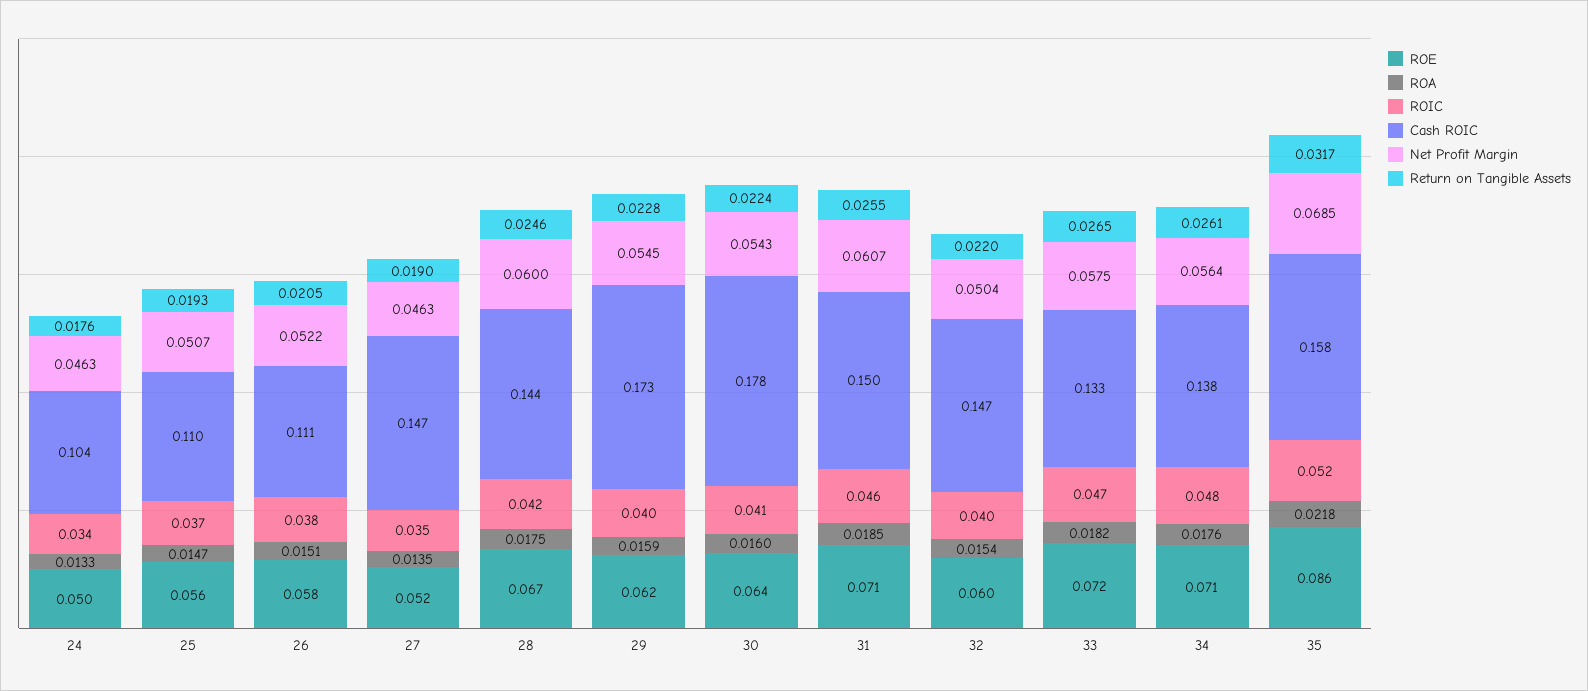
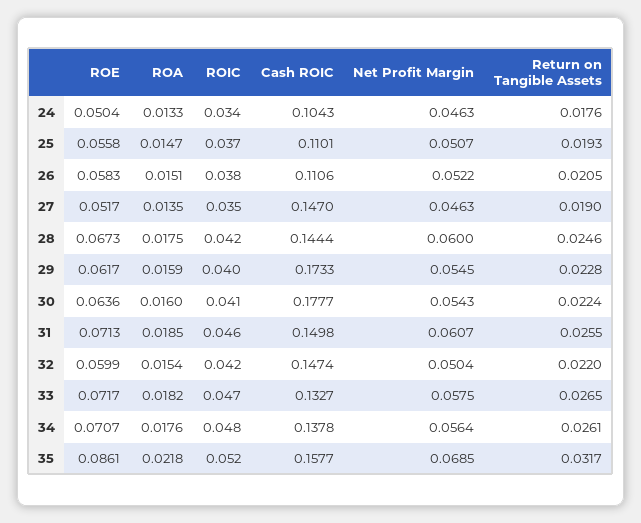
ROIC, 32: 0.04 -> 0.042

